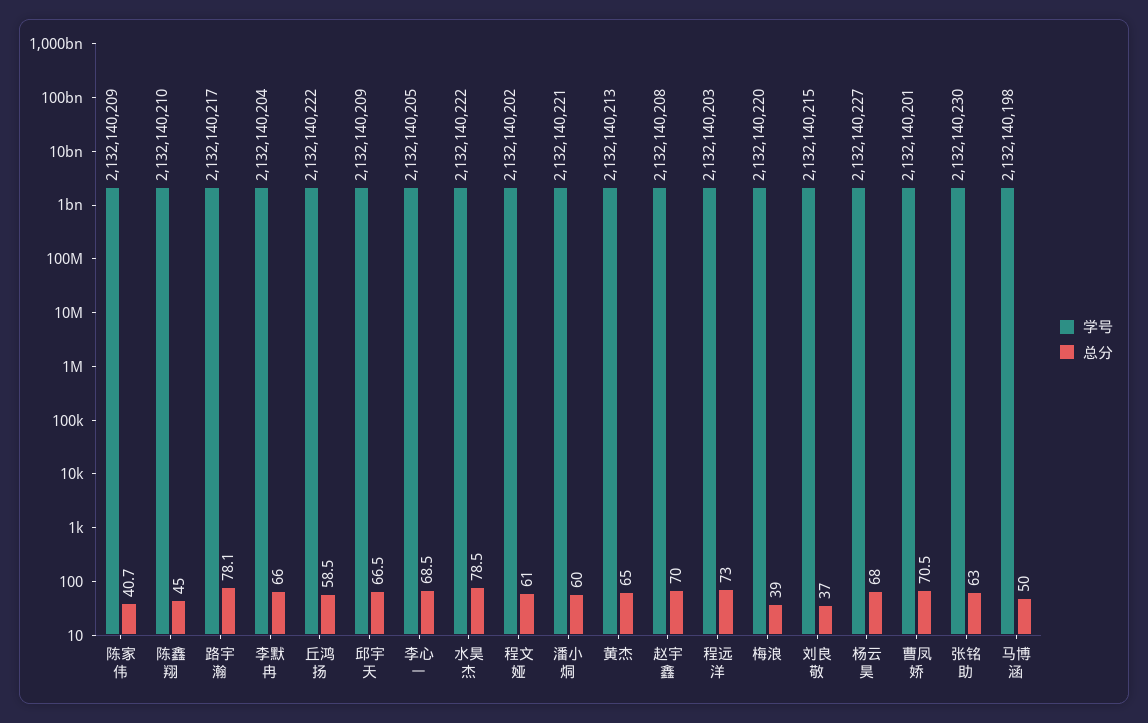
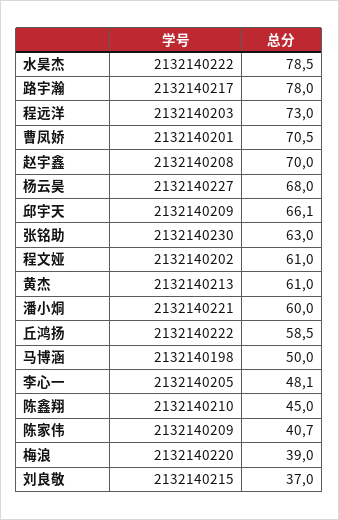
总分, 路宇瀚: 78.1 -> 78
学号, 李默冉: 2132140204 -> none
总分, 李默冉: 66 -> none
总分, 邱宇天: 66.5 -> 66.1
总分, 李心一: 68.5 -> 48.1
总分, 黄杰: 65 -> 61

